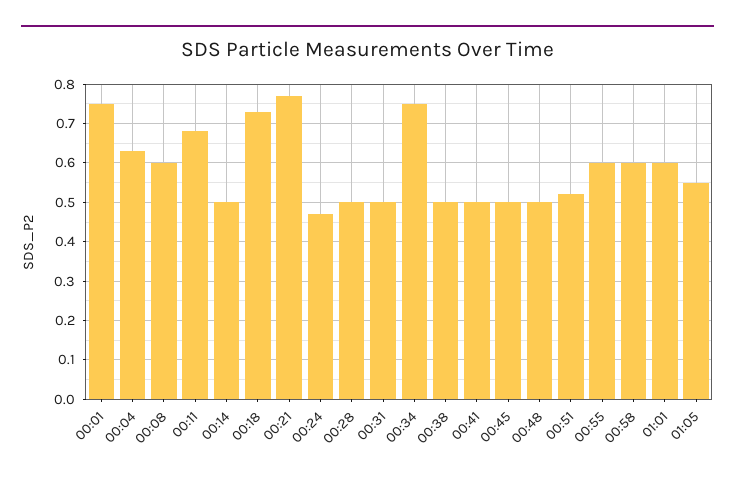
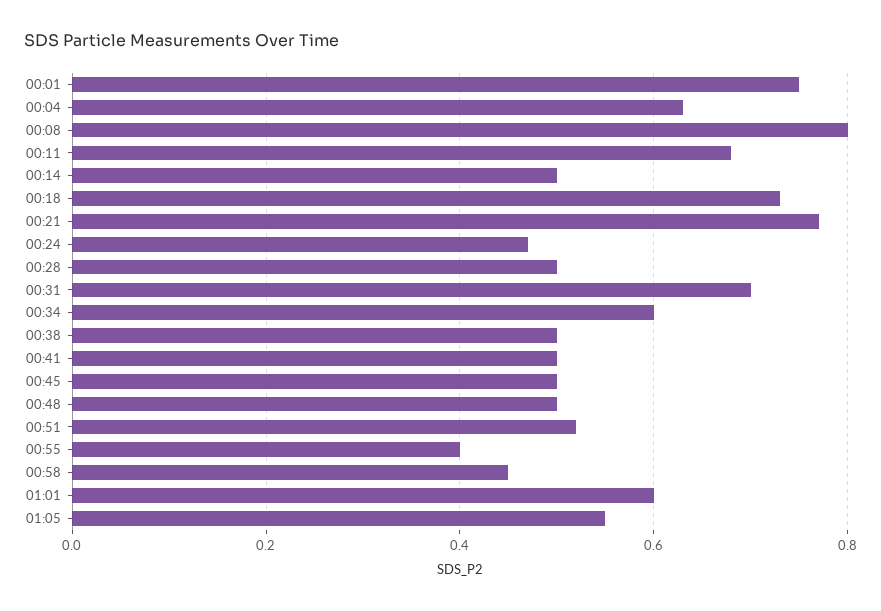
00:08: 0.6 -> 0.8
00:31: 0.5 -> 0.7
00:34: 0.75 -> 0.6
00:55: 0.6 -> 0.4
00:58: 0.6 -> 0.45

